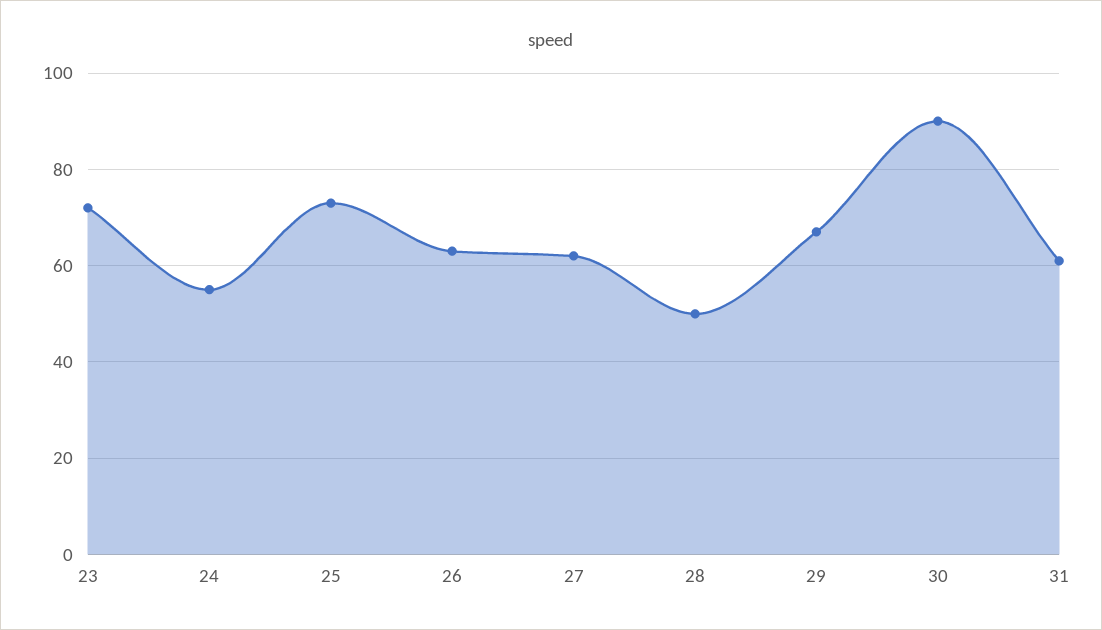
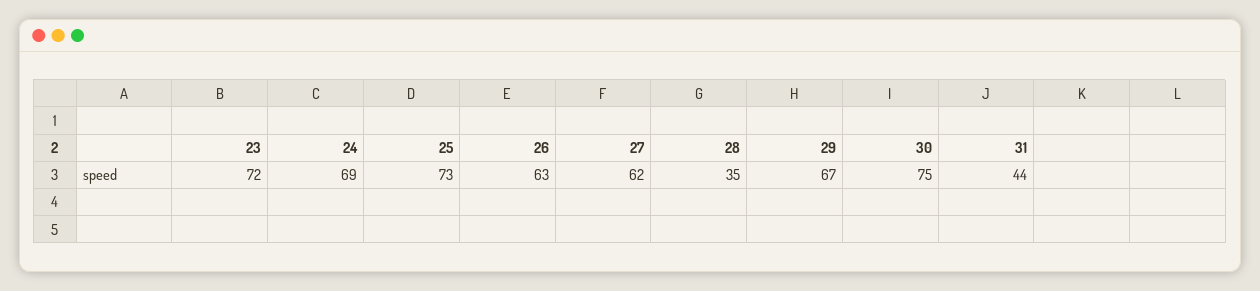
24: 55 -> 69
28: 50 -> 35
30: 90 -> 75
31: 60 -> 44

